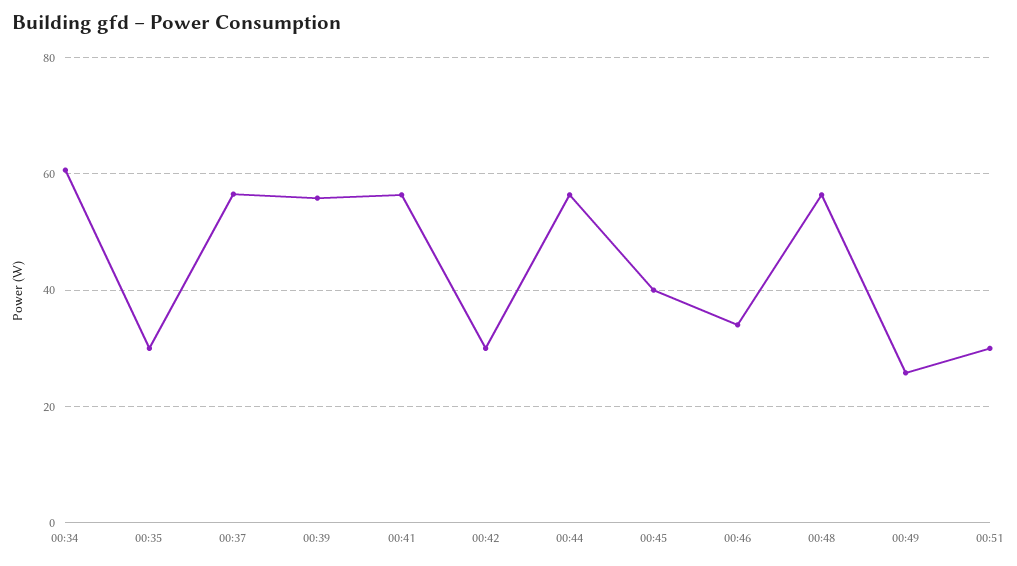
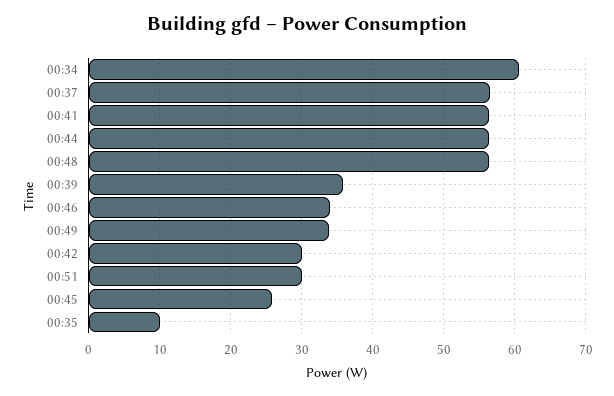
00:35: 30 -> 10
00:39: 56 -> 36
00:45: 40 -> 26
00:49: 26 -> 34

